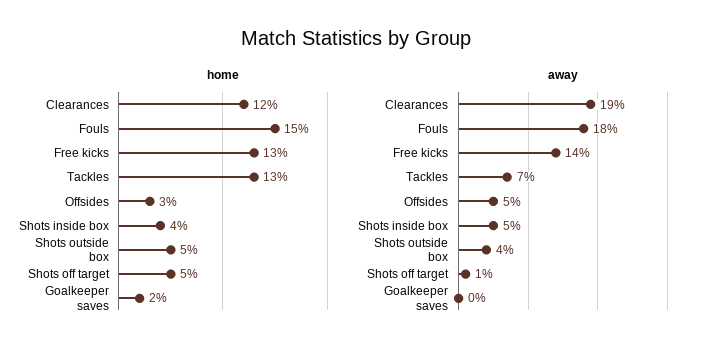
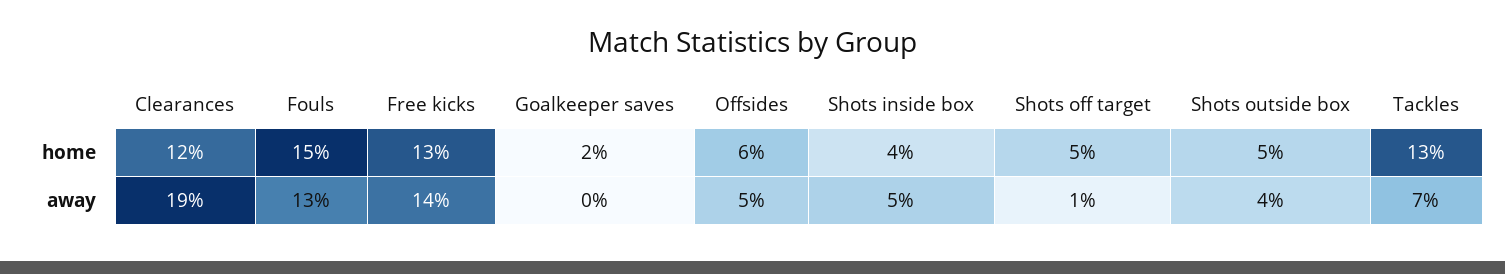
home, Offsides: 3 -> 6
away, Fouls: 18 -> 13

